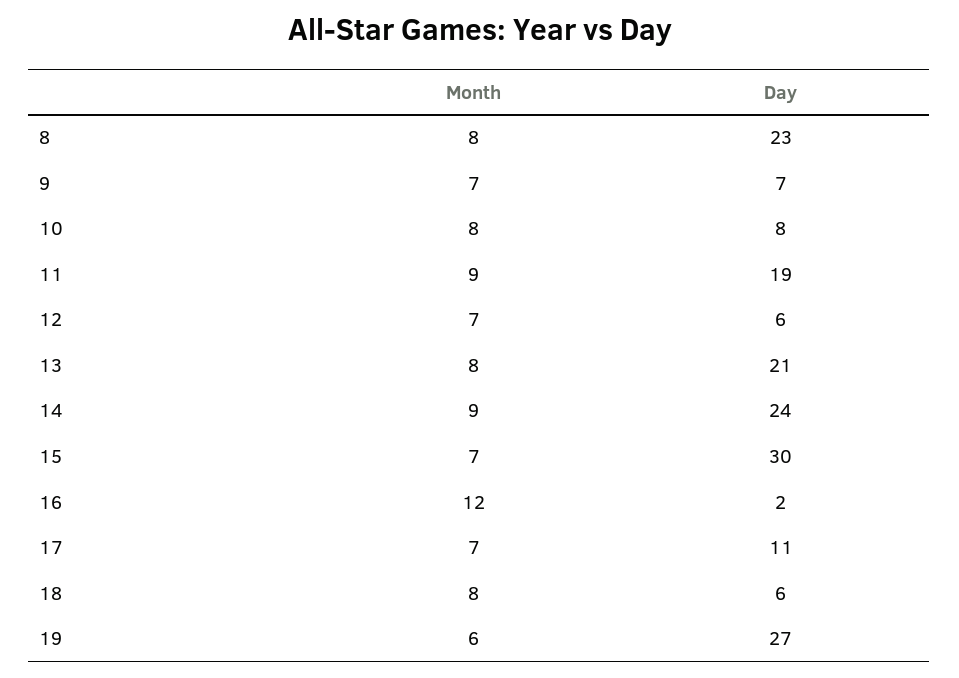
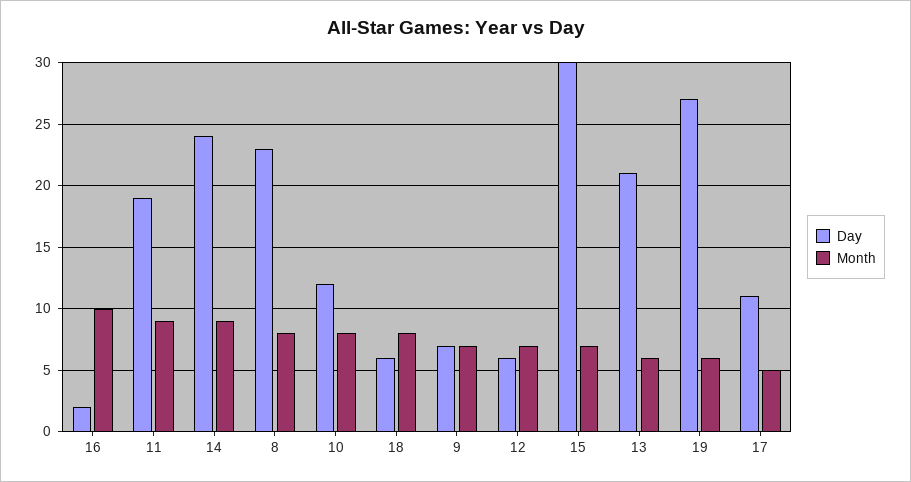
Day, 10: 8 -> 12
Month, 13: 8 -> 6
Month, 16: 12 -> 10
Month, 17: 7 -> 5

